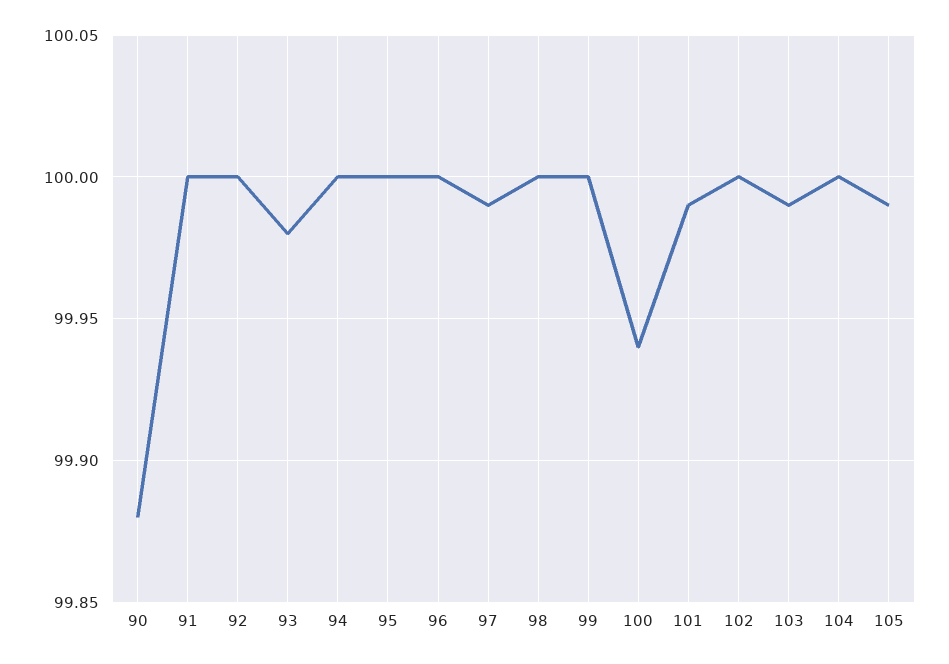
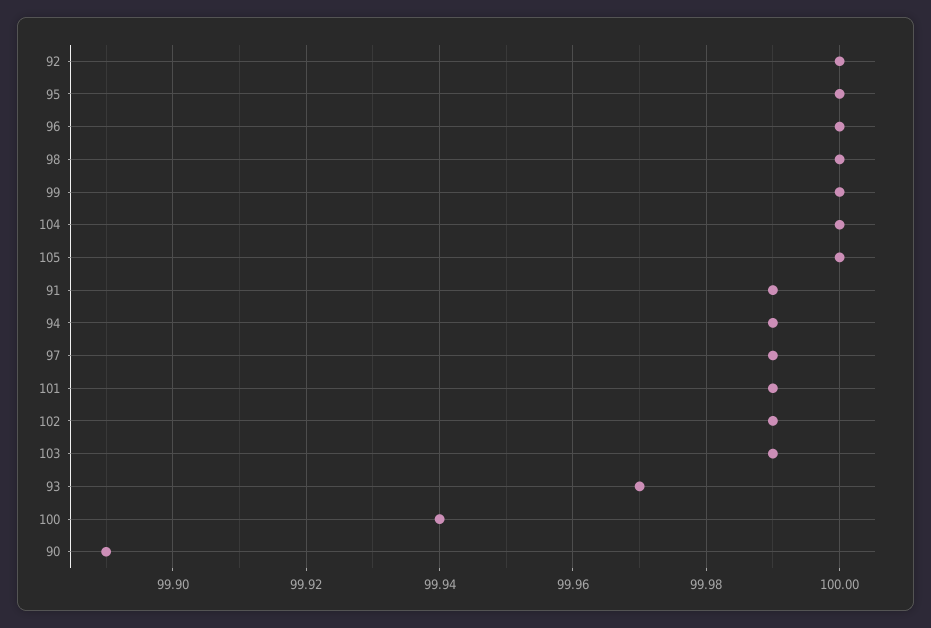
90: 99.88 -> 99.89
91: 100 -> 99.99
93: 99.98 -> 99.97
94: 100 -> 99.99
102: 100 -> 99.99
105: 99.99 -> 100

